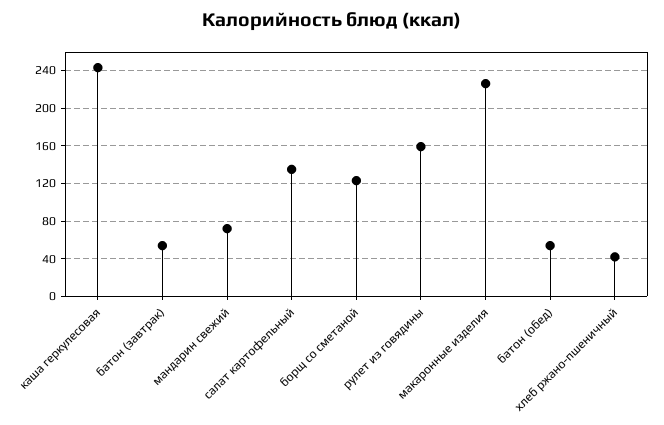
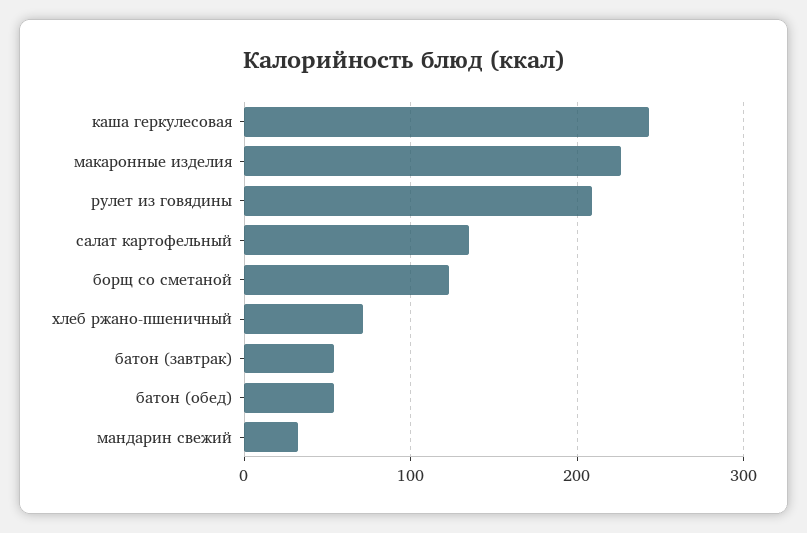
мандарин свежий: 70 -> 30
рулет из говядины: 160 -> 210
хлеб ржано-пшеничный: 40 -> 70

